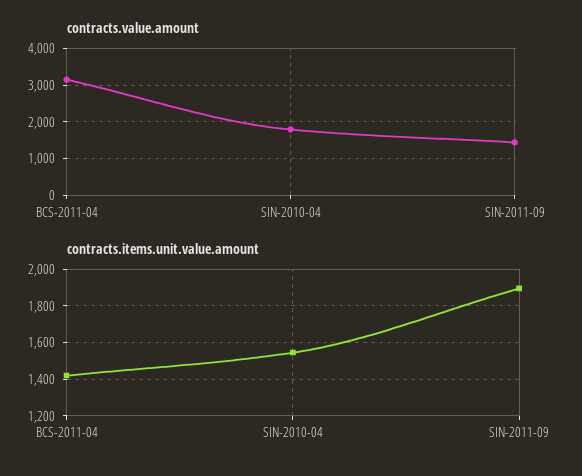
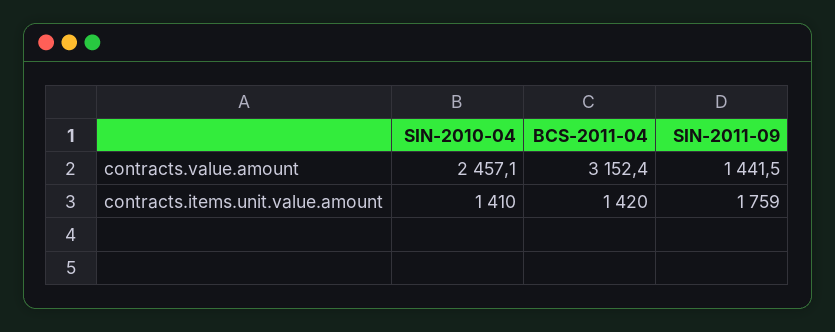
contracts.value.amount, SIN-2010-04: 1800 -> 2457.1
contracts.items.unit.value.amount, SIN-2010-04: 1550 -> 1410
contracts.items.unit.value.amount, SIN-2011-09: 1900 -> 1759

